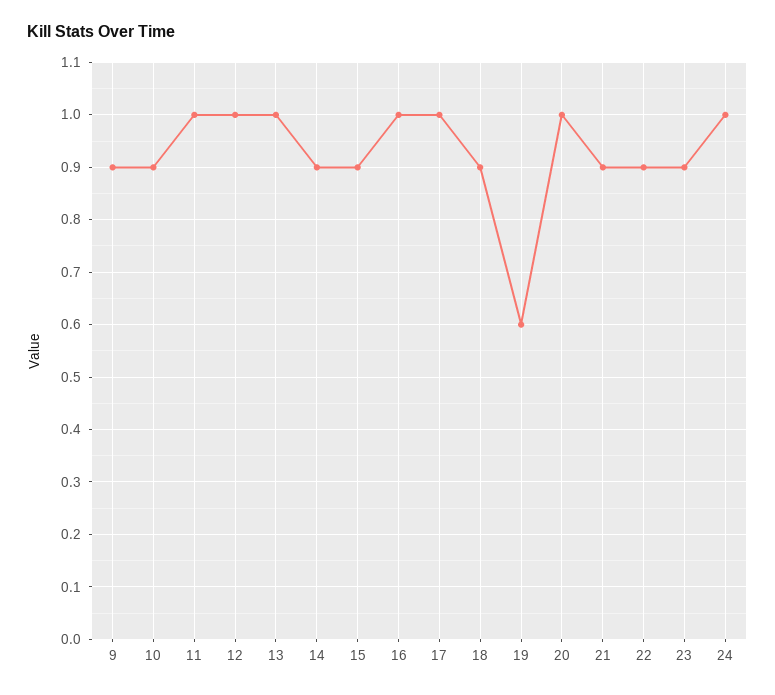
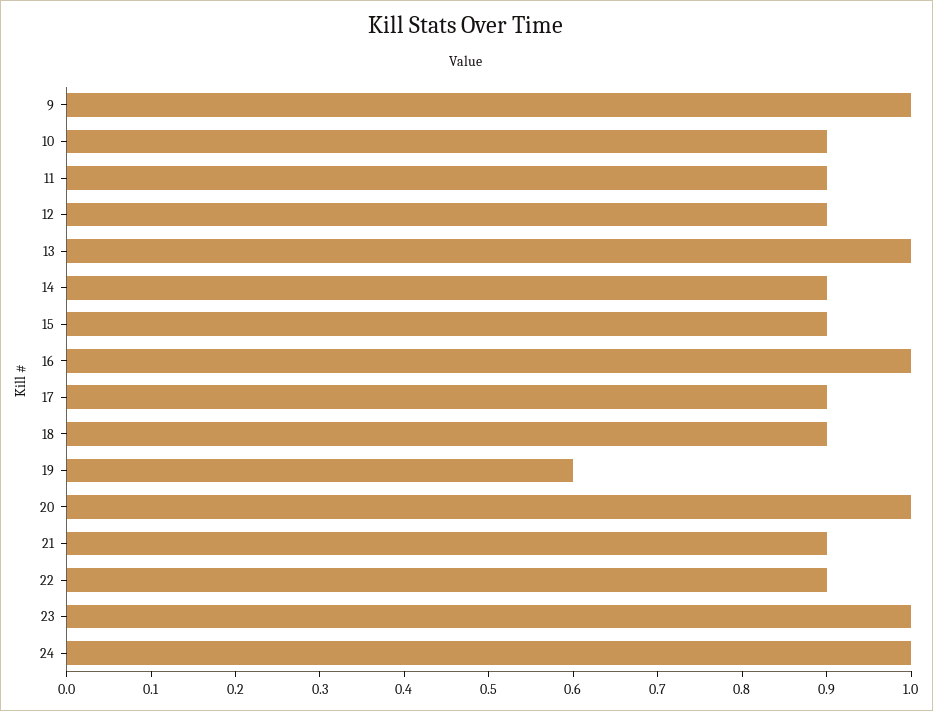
9: 0.9 -> 1
11: 1 -> 0.9
12: 1 -> 0.9
17: 1 -> 0.9
23: 0.9 -> 1

